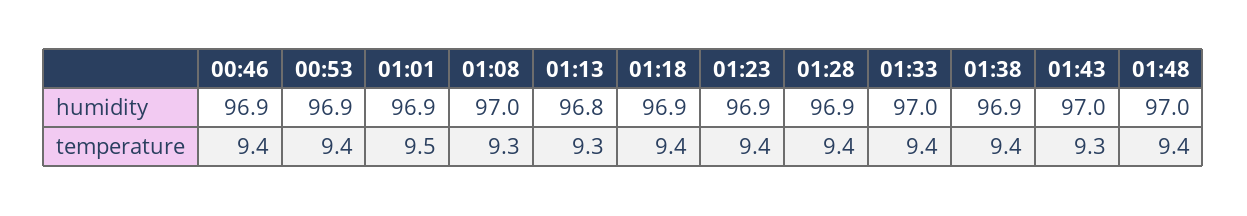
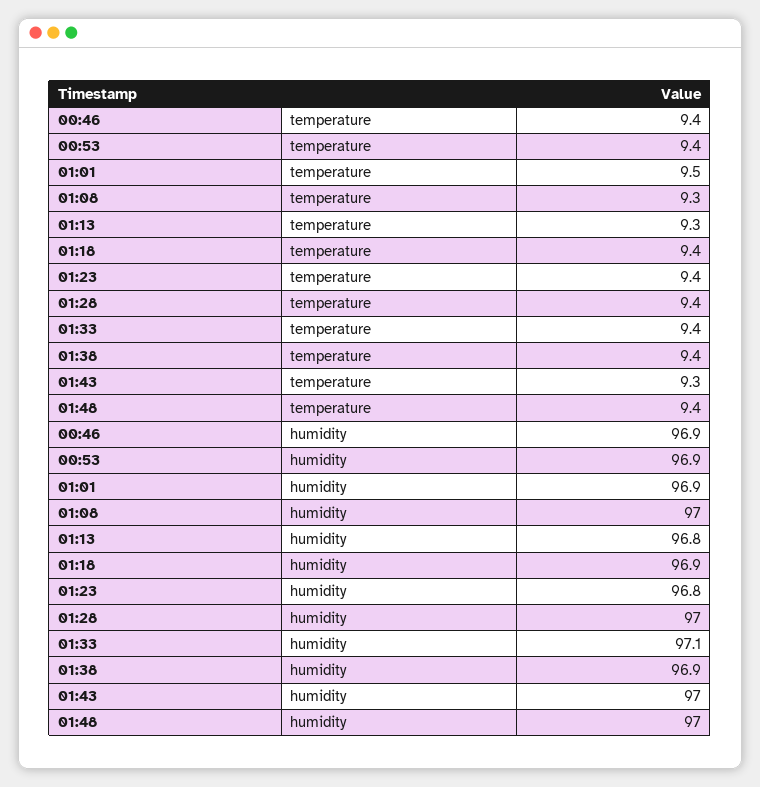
01:23, humidity: 96.9 -> 96.8
01:28, humidity: 96.9 -> 97
01:33, humidity: 97 -> 97.1

